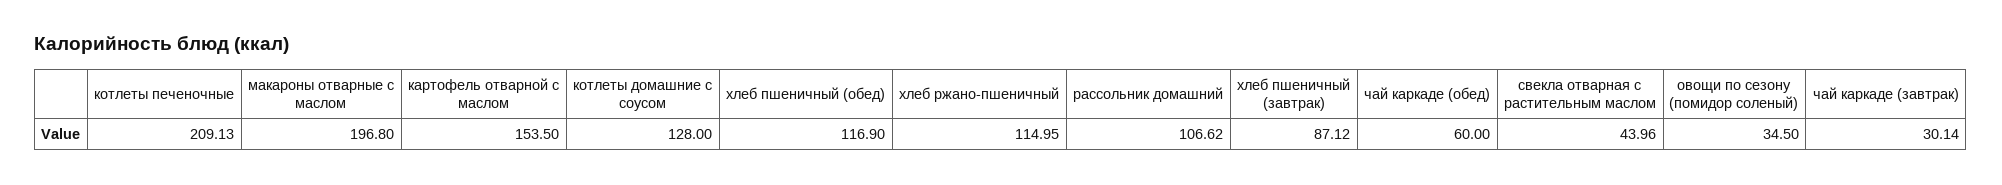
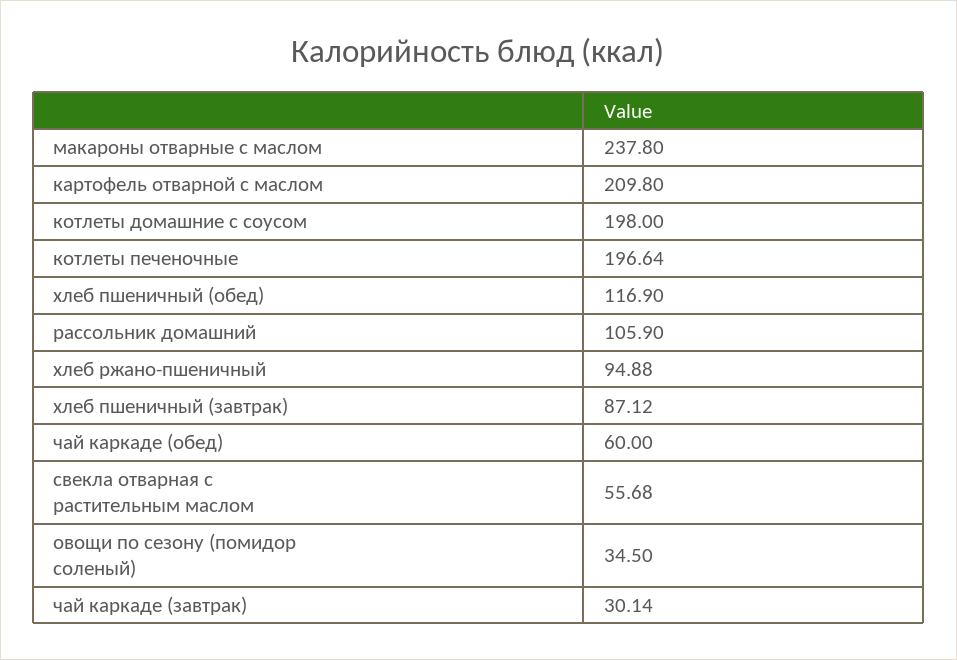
котлеты печеночные: 209.13 -> 196.64
макароны отварные с маслом: 196.8 -> 237.8
картофель отварной с маслом: 153.5 -> 209.8
котлеты домашние с соусом: 128 -> 198
хлеб ржано-пшеничный: 114.95 -> 94.88
рассольник домашний: 106.62 -> 105.9
свекла отварная с растительным маслом: 43.96 -> 55.68

